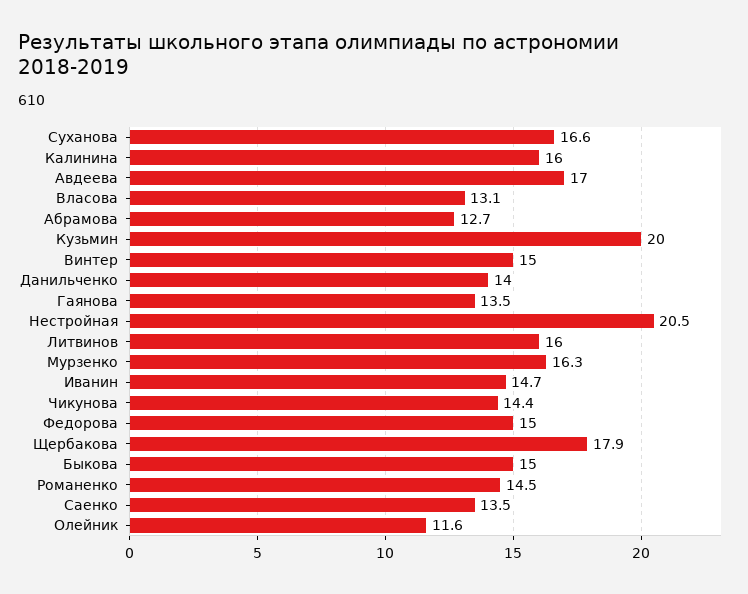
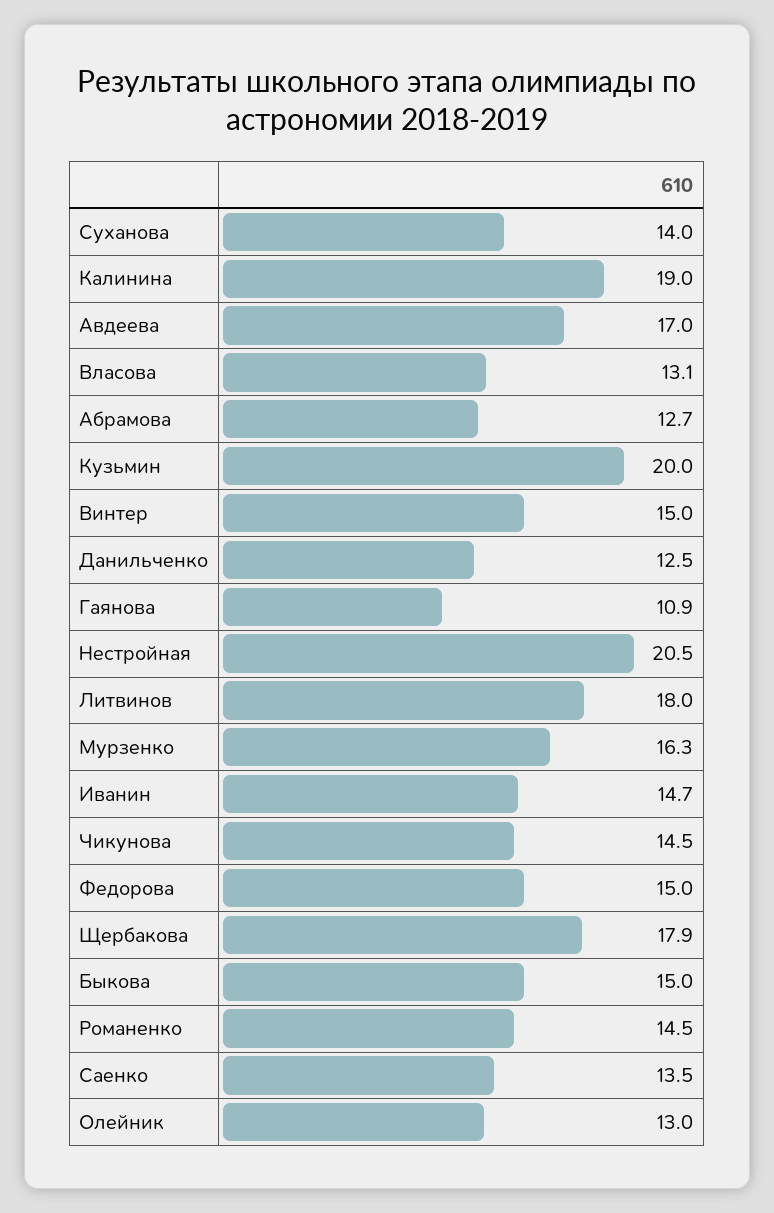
Суханова: 16.6 -> 14
Калинина: 16 -> 19
Данильченко: 14 -> 12.5
Гаянова: 13.5 -> 10.9
Литвинов: 16 -> 18
Чикунова: 14.4 -> 14.5
Олейник: 11.6 -> 13

